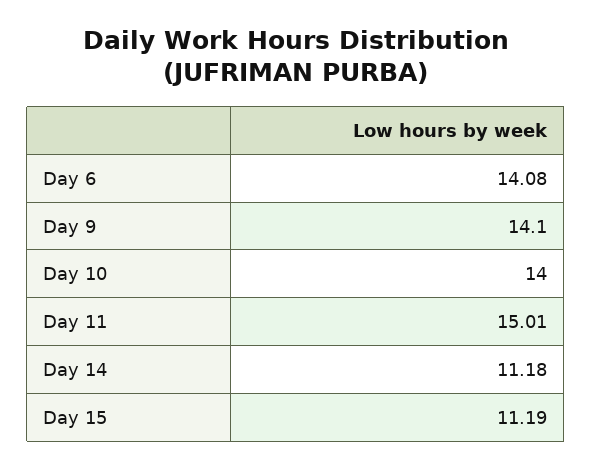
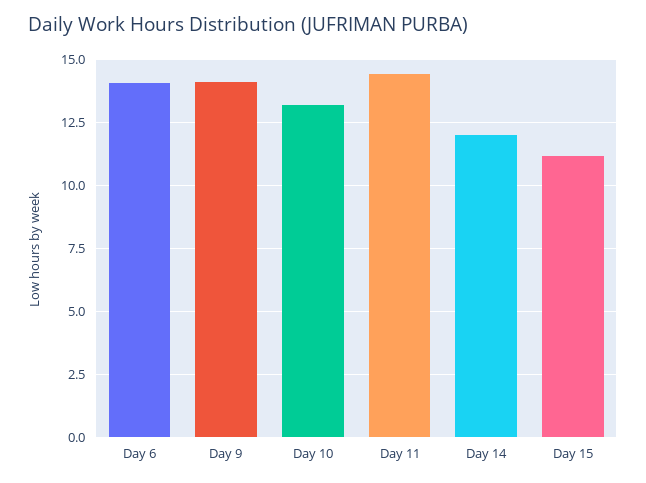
Day 10: 14 -> 13.25
Day 11: 15.01 -> 14.5
Day 14: 11.18 -> 12

